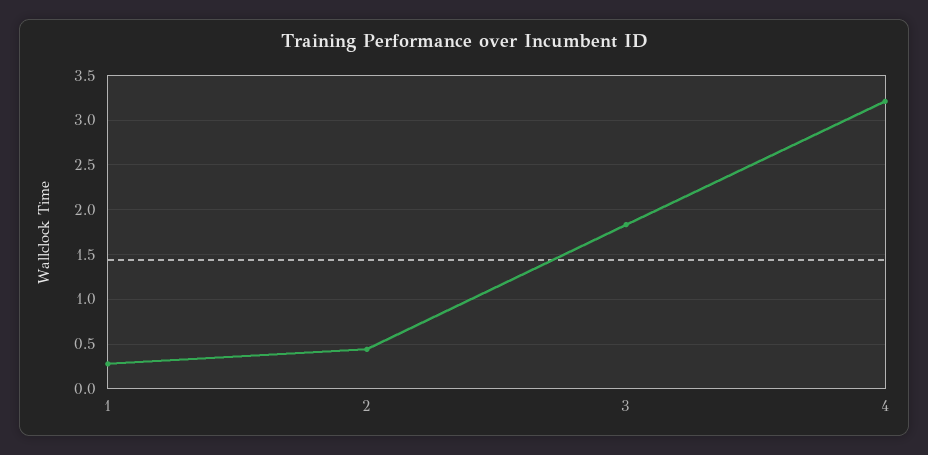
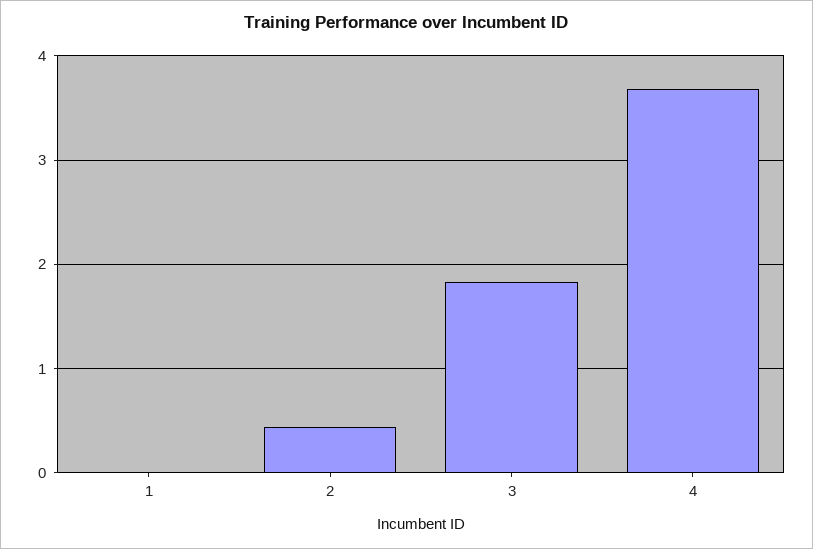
1: 0.3 -> 0
4: 3.2 -> 3.7

